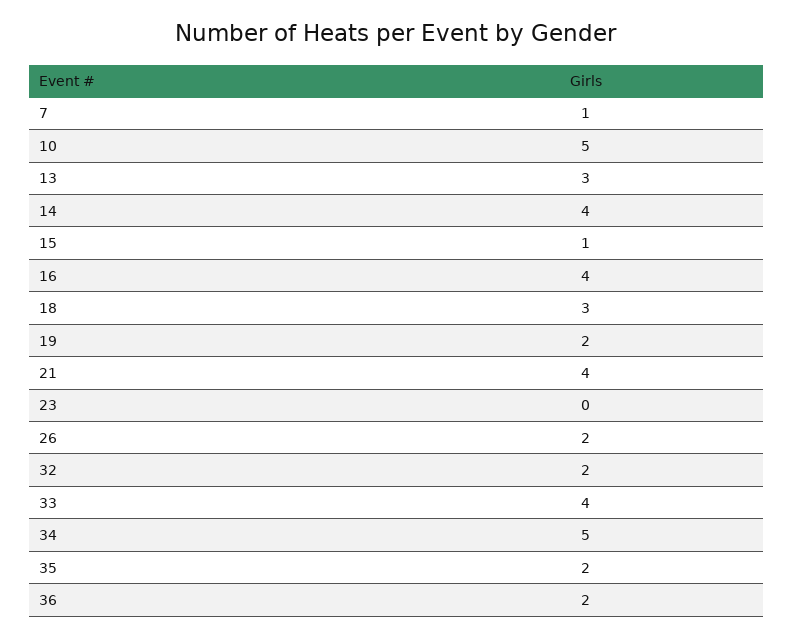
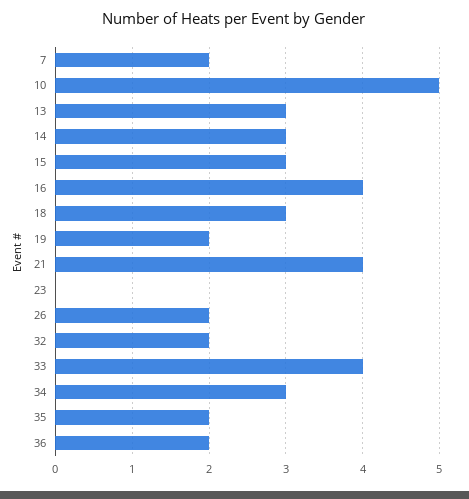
7: 1 -> 2
14: 4 -> 3
15: 1 -> 3
34: 5 -> 3

